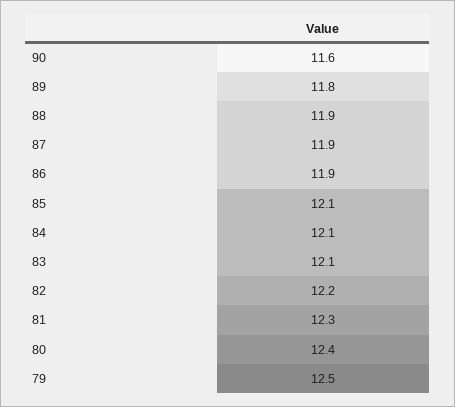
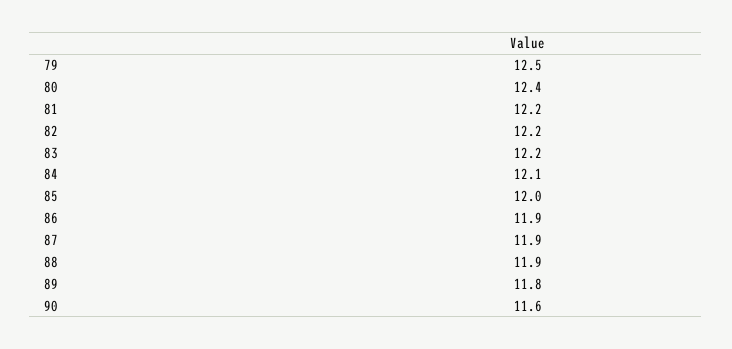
85: 12.1 -> 12
83: 12.1 -> 12.2
81: 12.3 -> 12.2

